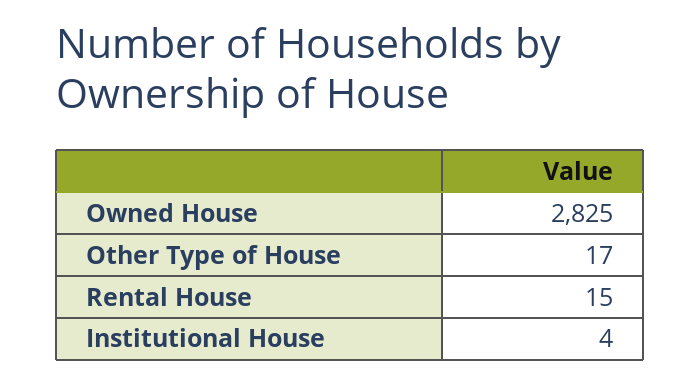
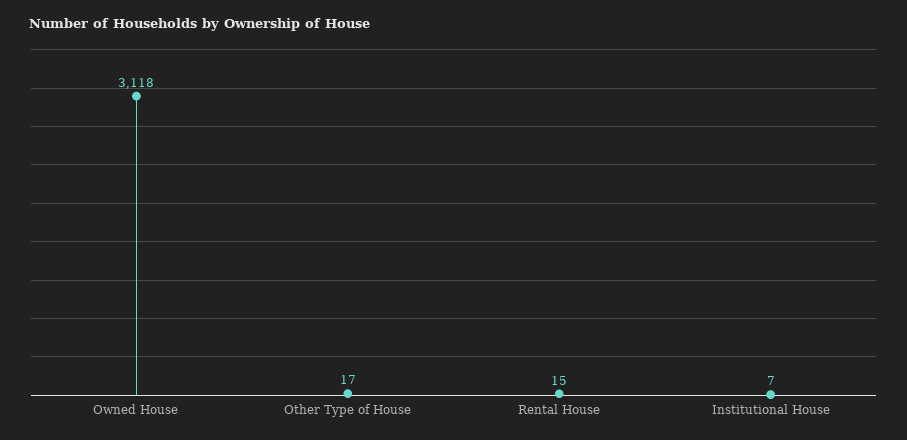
Owned House: 2825 -> 3118
Institutional House: 4 -> 7

